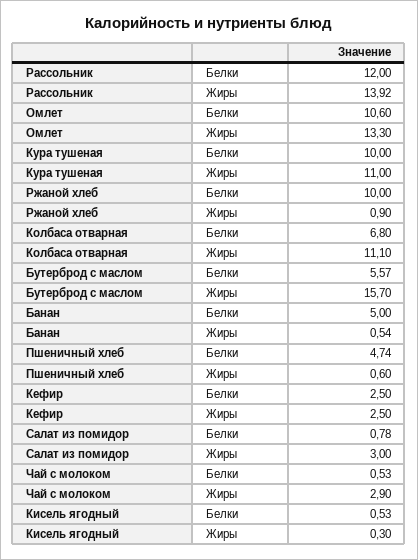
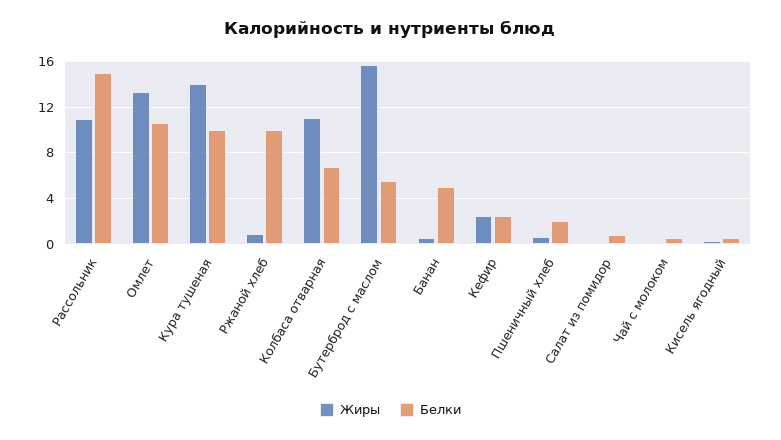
Белки, Рассольник: 12 -> 15
Жиры, Рассольник: 13.92 -> 11
Жиры, Кура тушеная: 11 -> 14
Белки, Пшеничный хлеб: 4.74 -> 2
Жиры, Салат из помидор: 3 -> 0
Жиры, Чай с молоком: 2.9 -> 0

